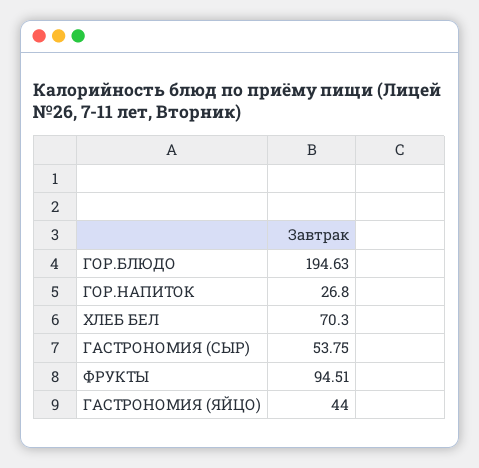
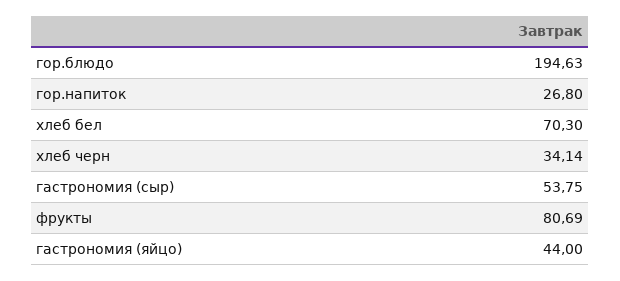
ФРУКТЫ: 94.51 -> 80.69
хлеб черн: none -> 34.14

